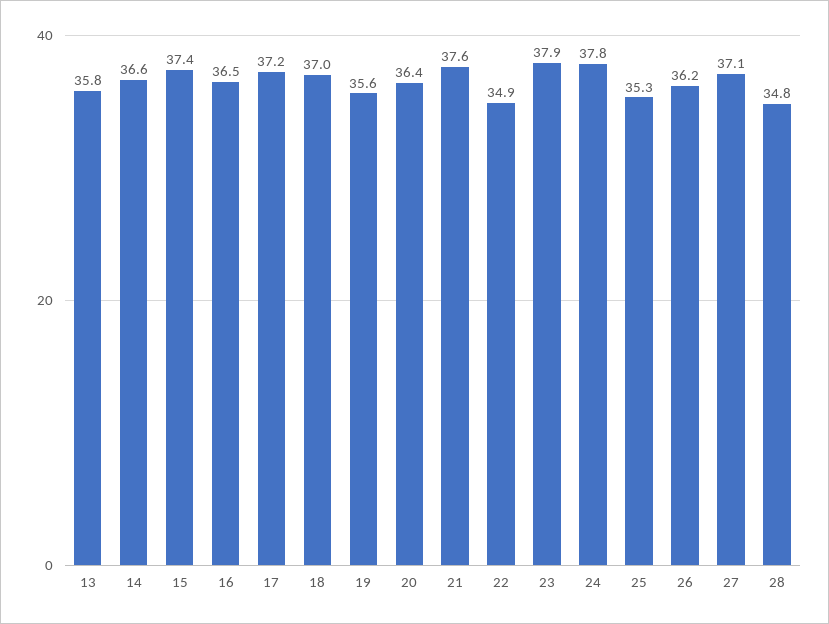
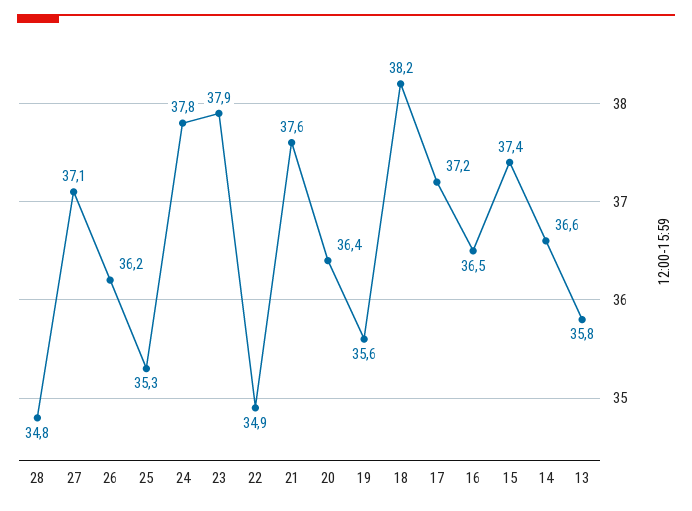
18: 37 -> 38.2

